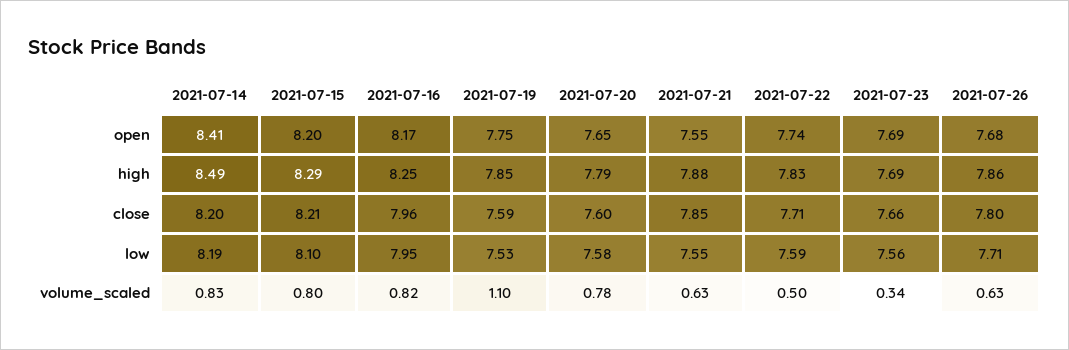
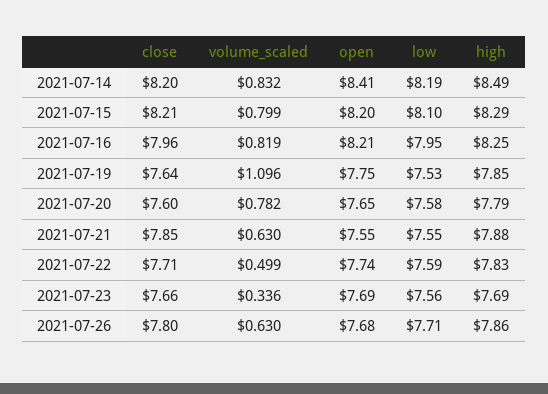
2021-07-16, open: 8.17 -> 8.21
2021-07-19, close: 7.59 -> 7.64

